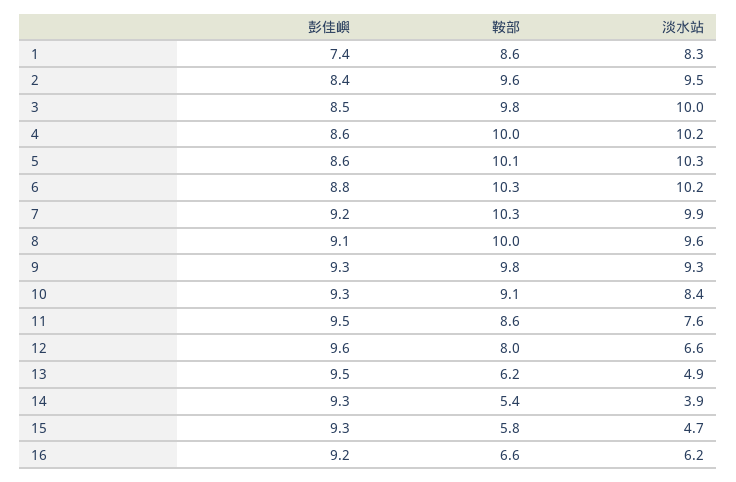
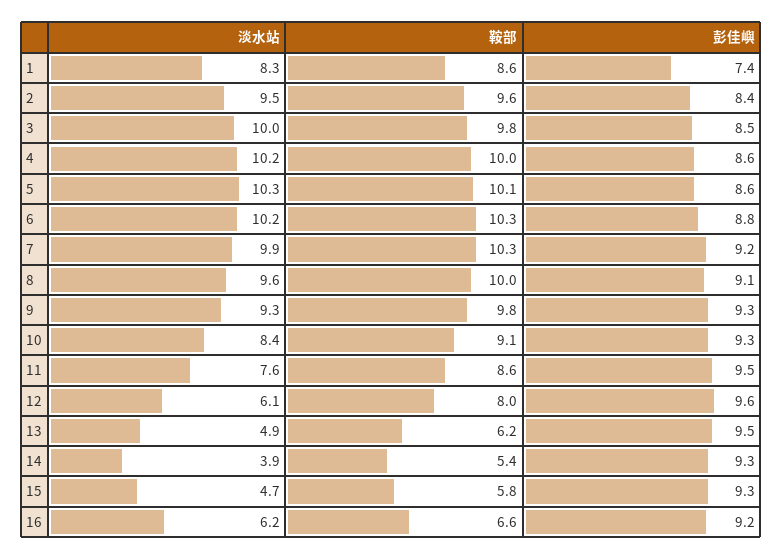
淡水站, 12: 6.6 -> 6.1

